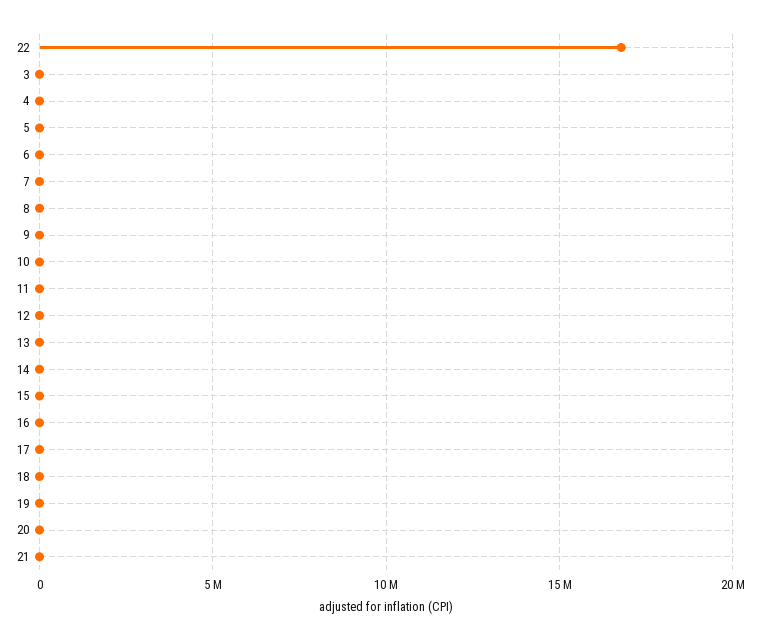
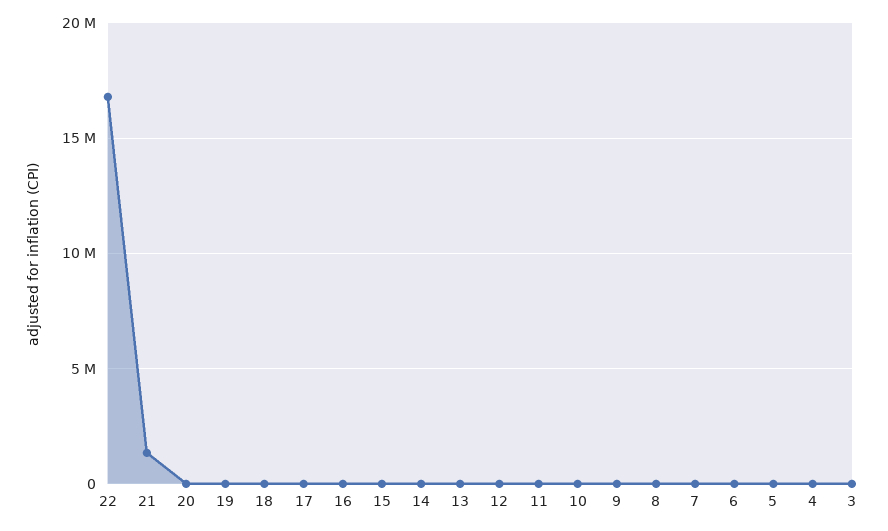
21: 0 -> 1500000

